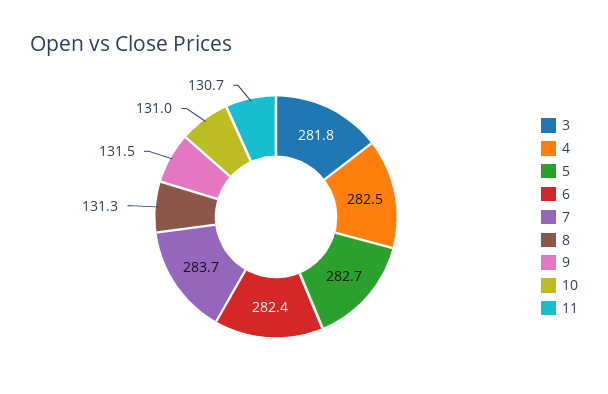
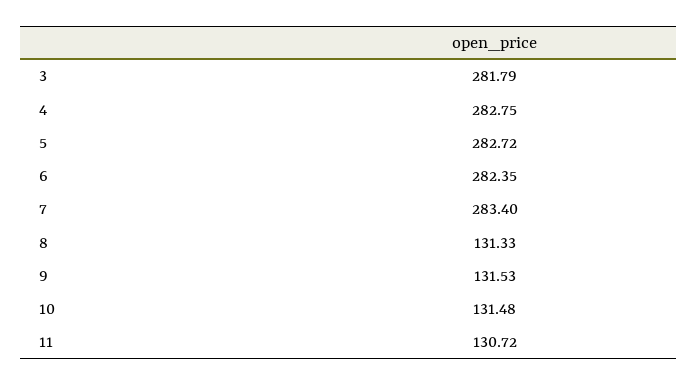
4: 282.5 -> 282.75
7: 283.7 -> 283.4
10: 131 -> 131.48

